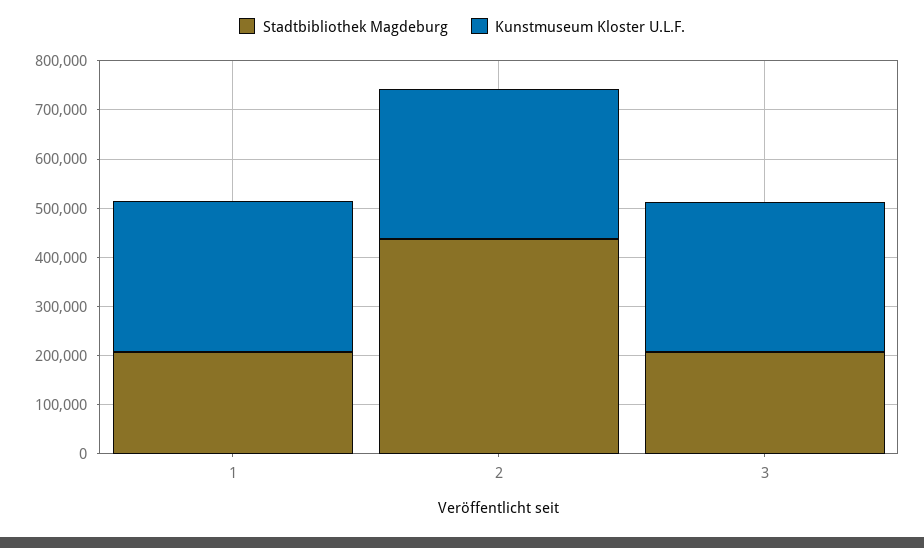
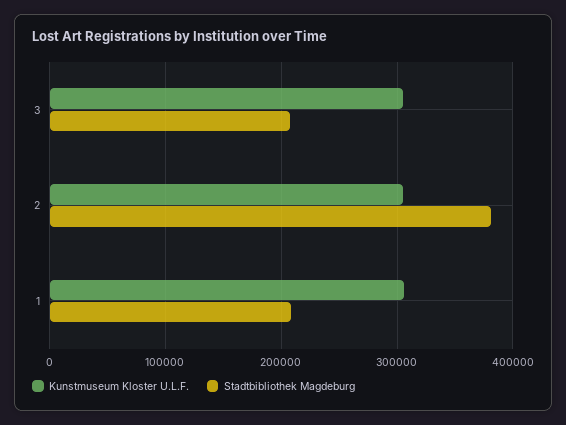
Stadtbibliothek Magdeburg, 2: 440000 -> 380000

